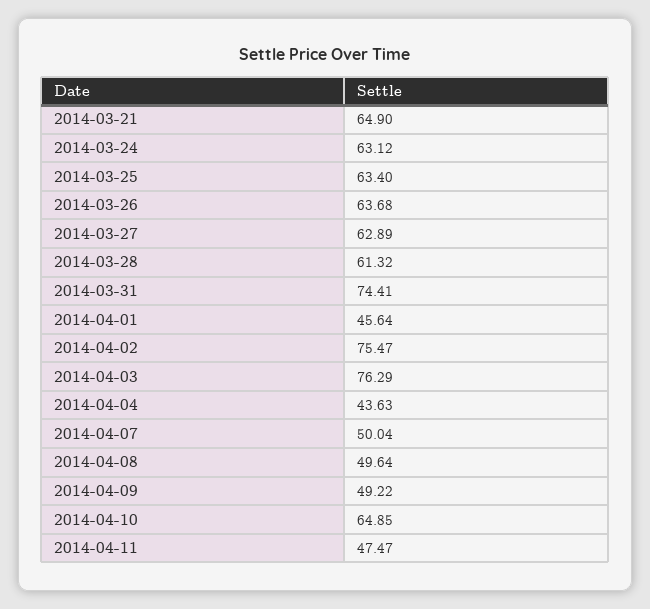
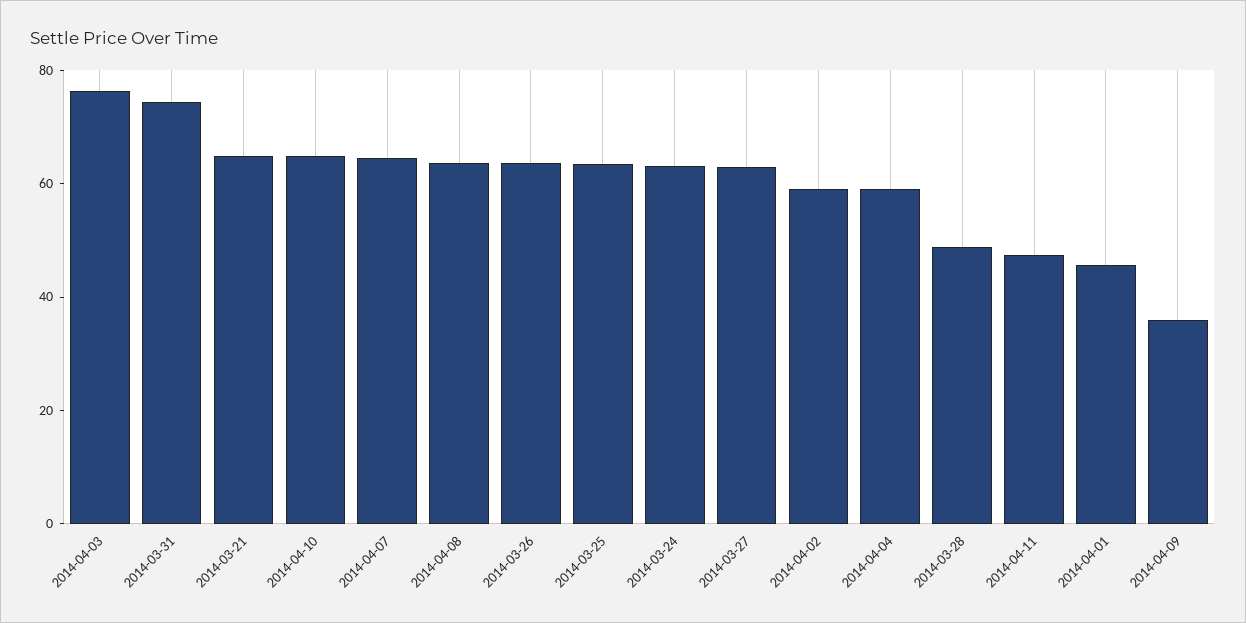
2014-03-28: 61.32 -> 50
2014-04-02: 75.47 -> 60
2014-04-04: 43.63 -> 60
2014-04-07: 50.04 -> 65
2014-04-08: 49.64 -> 65
2014-04-09: 49.22 -> 35

